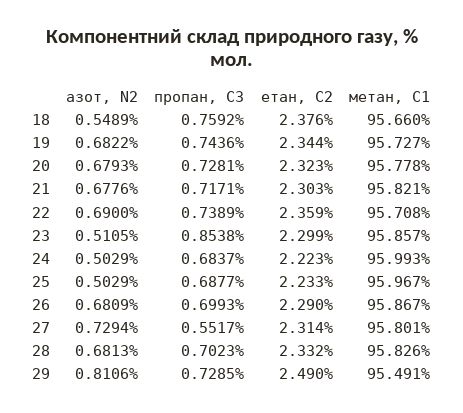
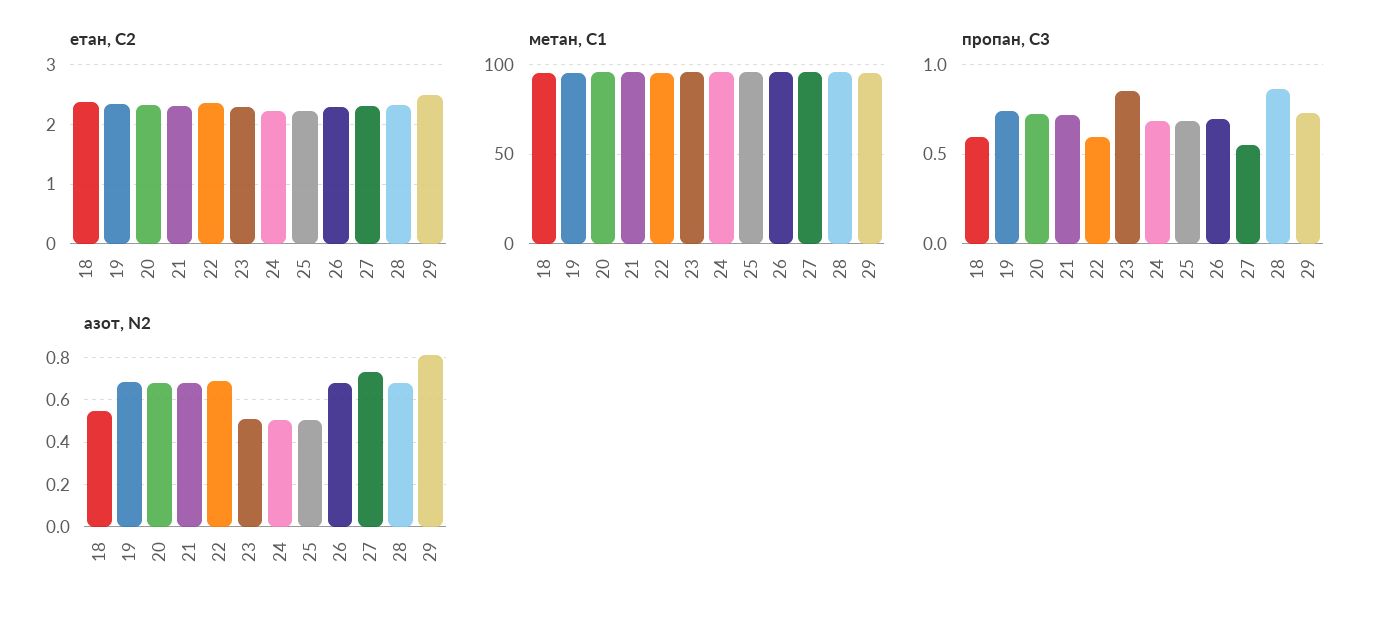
пропан, С3, 18: 0.7592 -> 0.6
пропан, С3, 22: 0.7389 -> 0.6
пропан, С3, 28: 0.7023 -> 0.85

